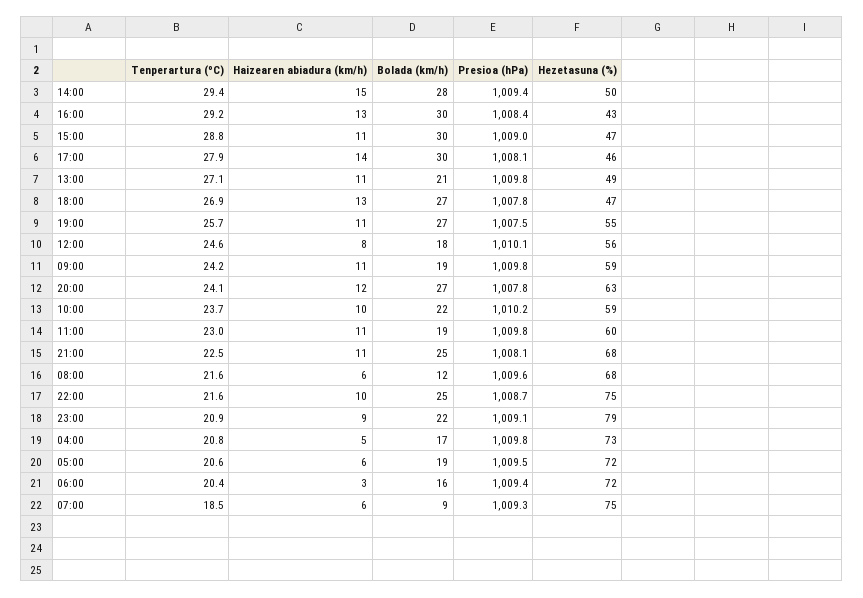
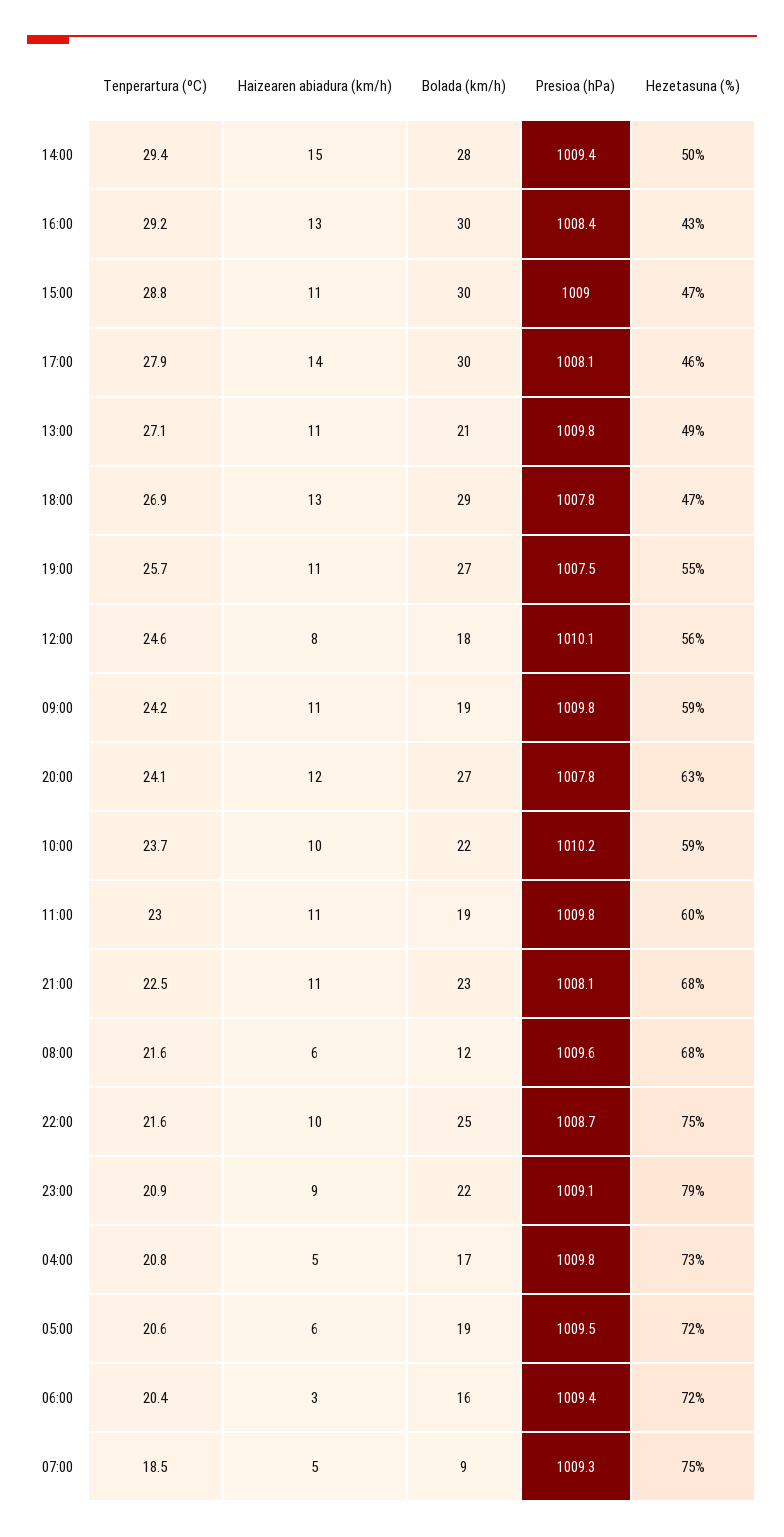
Bolada (km/h), 18:00: 27 -> 29
Bolada (km/h), 21:00: 25 -> 23
Haizearen abiadura (km/h), 07:00: 6 -> 5

